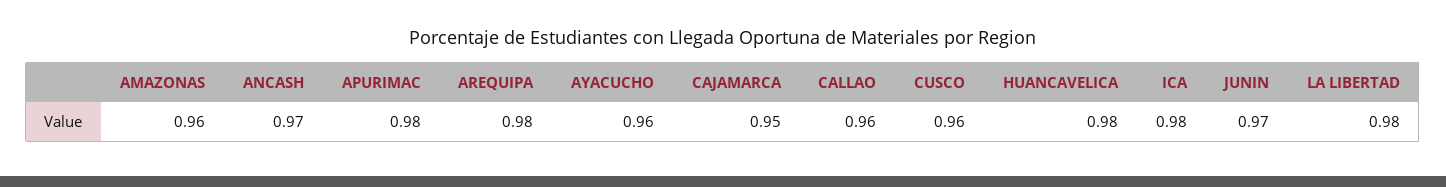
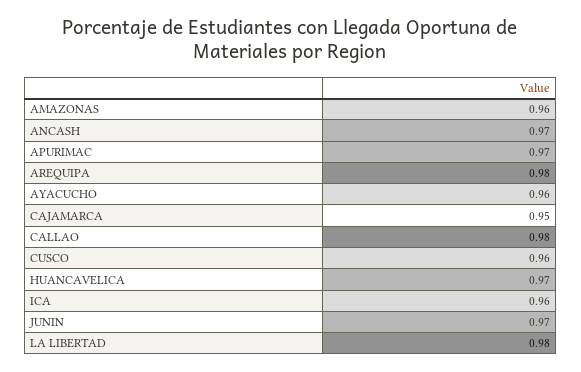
APURIMAC: 0.98 -> 0.97
CALLAO: 0.96 -> 0.98
HUANCAVELICA: 0.98 -> 0.97
ICA: 0.98 -> 0.96

